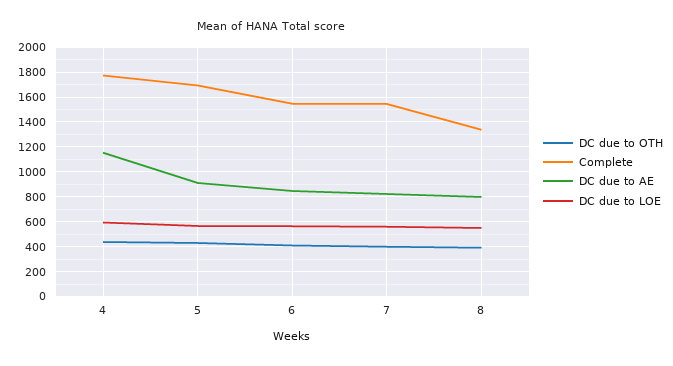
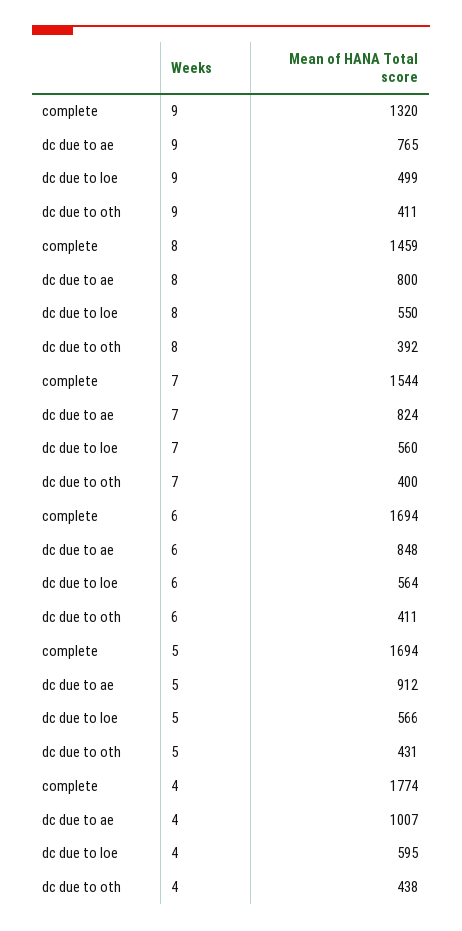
DC due to AE, 4: 1150 -> 1007
Complete, 6: 1550 -> 1694
Complete, 8: 1350 -> 1459
Complete, 9: none -> 1320
DC due to AE, 9: none -> 765
DC due to LOE, 9: none -> 499
DC due to OTH, 9: none -> 411

